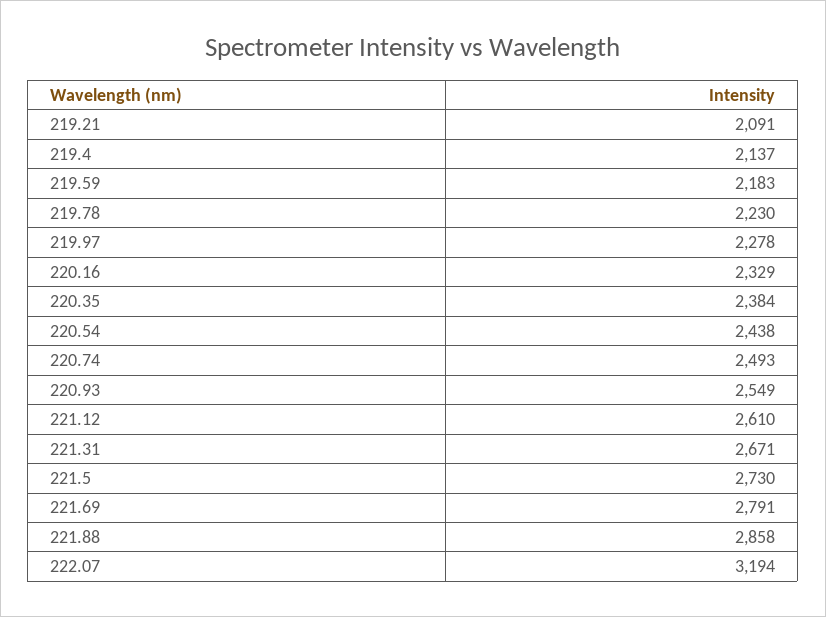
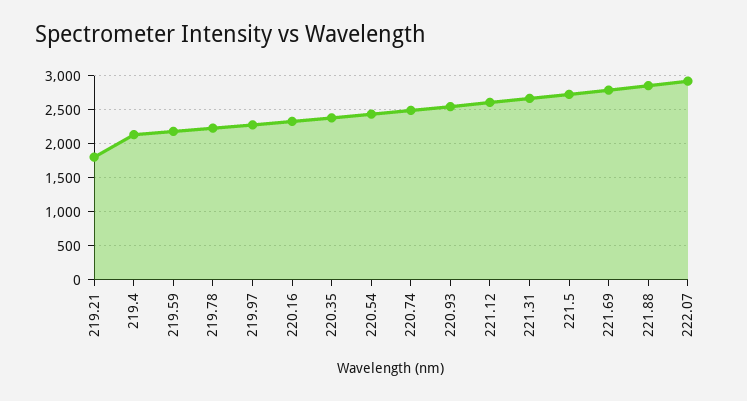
219.21: 2091 -> 1800
222.07: 3194 -> 2900

